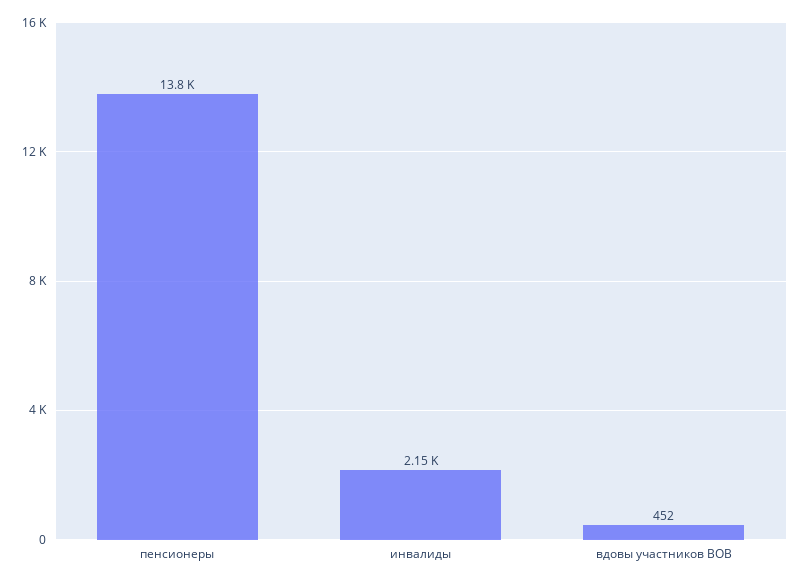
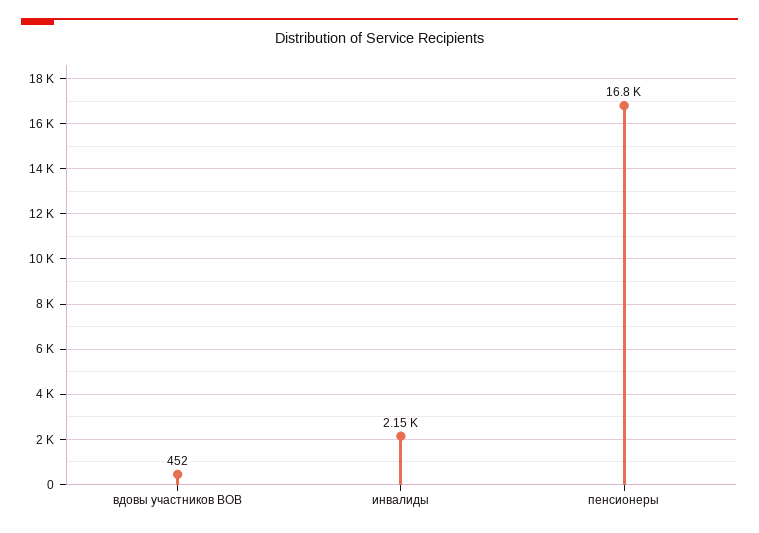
пенсионеры: 13800 -> 16800

